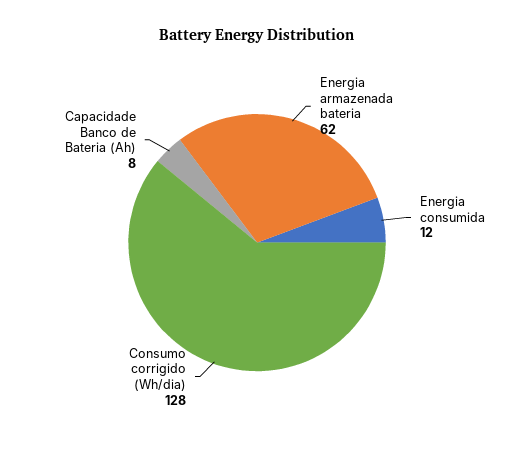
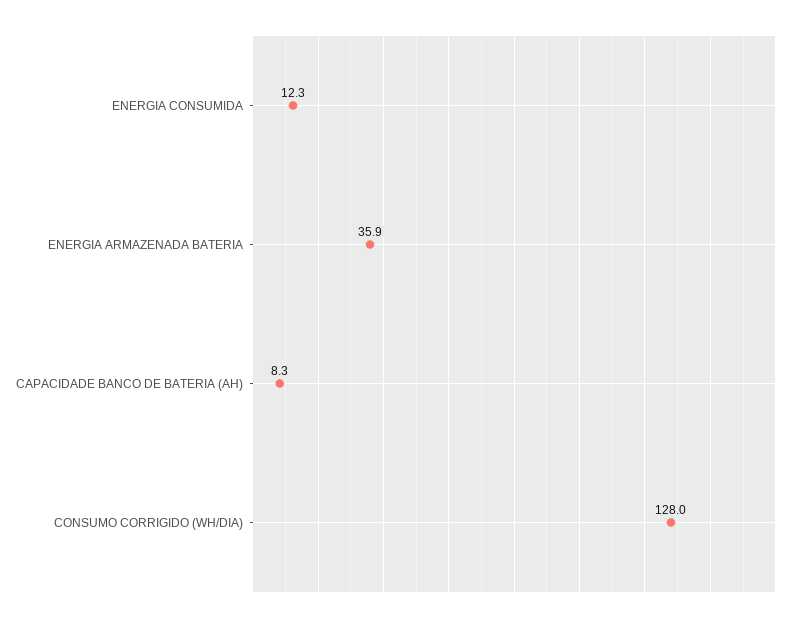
Energia armazenada bateria: 62 -> 35.9

